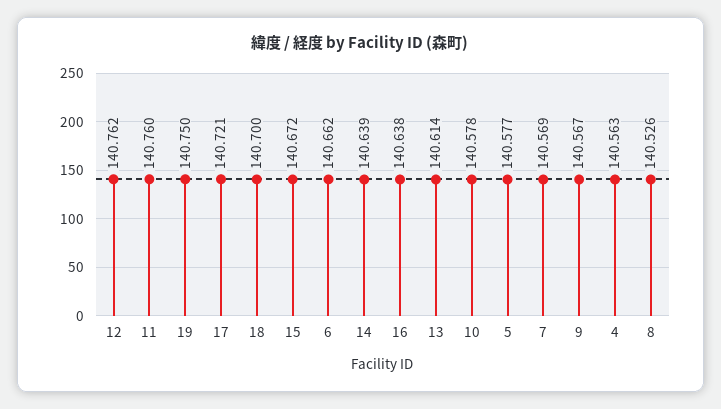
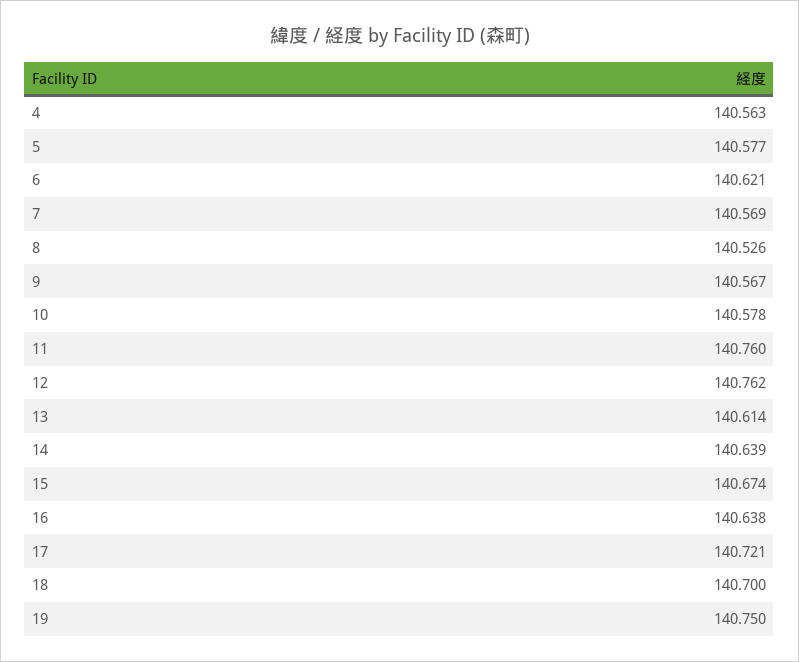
15: 140.672 -> 140.674
6: 140.662 -> 140.621

